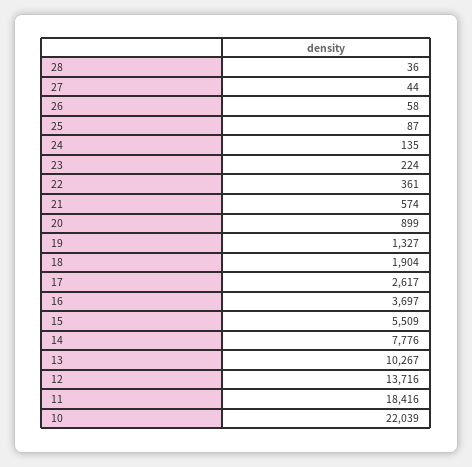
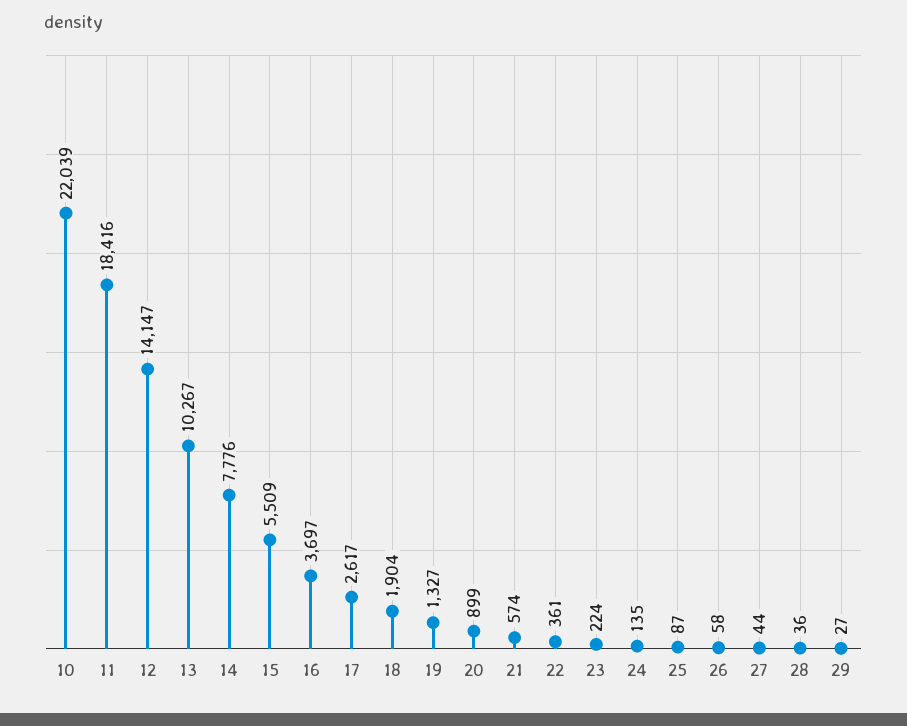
12: 13716 -> 14147
29: none -> 27

